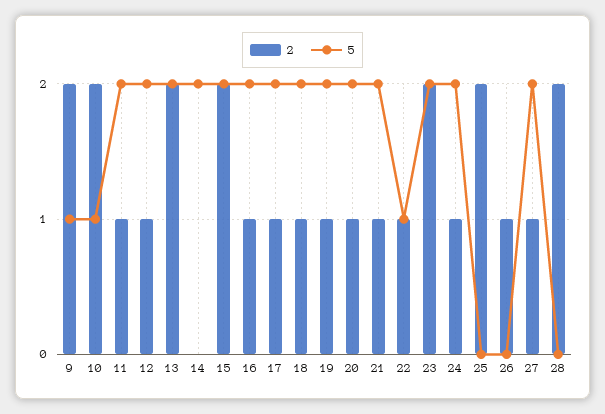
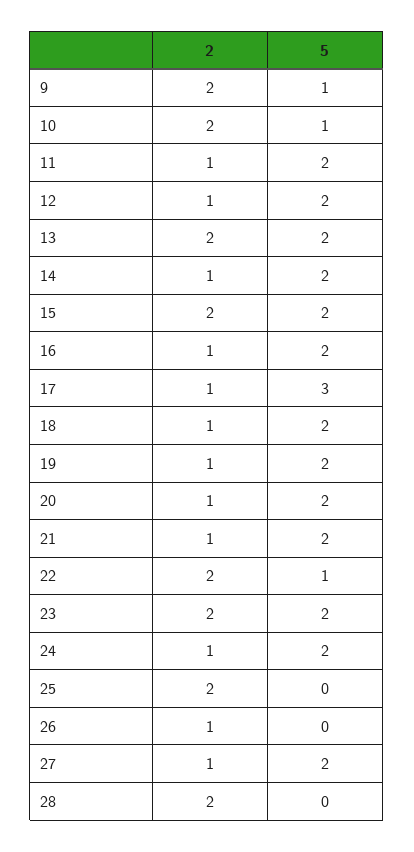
2, 14: 0 -> 1
5, 17: 2 -> 3
2, 22: 1 -> 2

